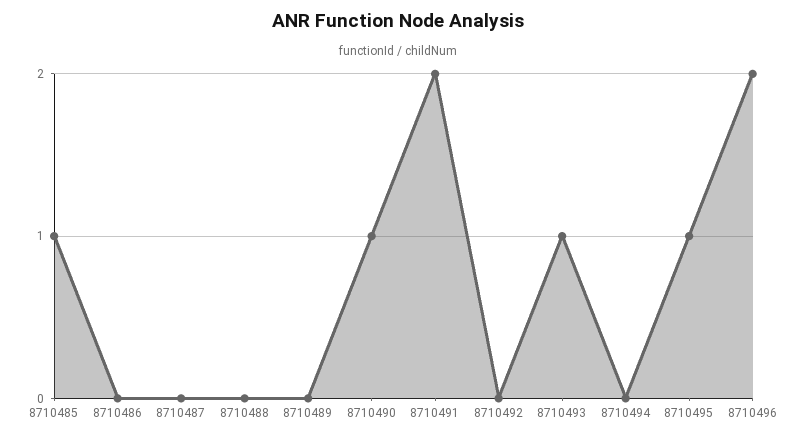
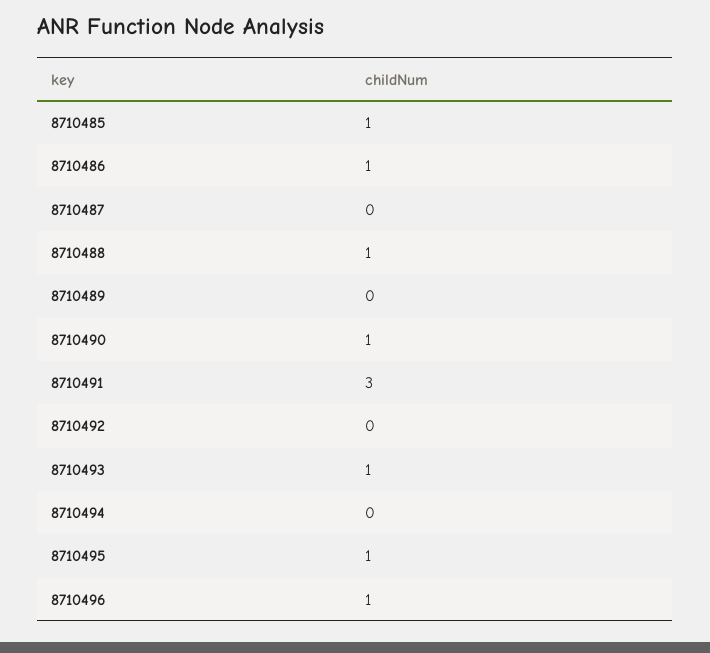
8710486: 0 -> 1
8710488: 0 -> 1
8710491: 2 -> 3
8710496: 2 -> 1

